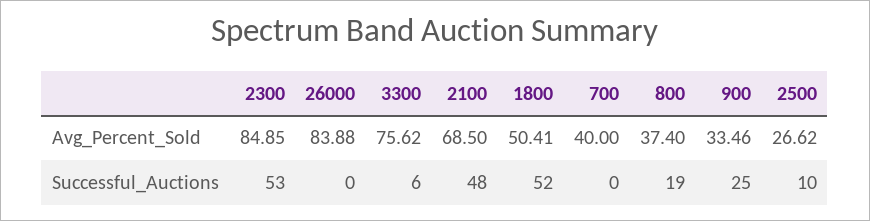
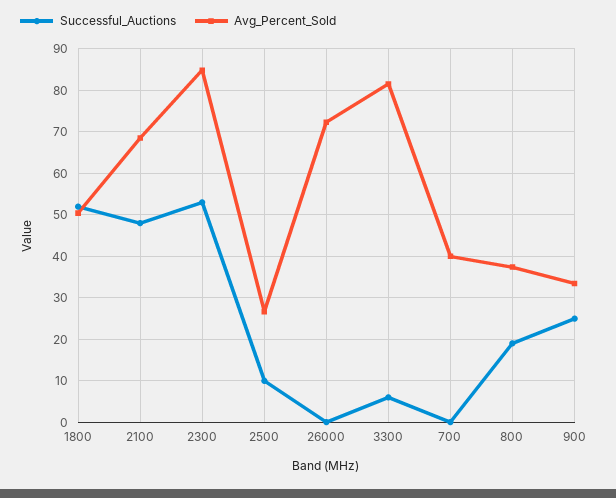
Avg_Percent_Sold, 26000: 83.88 -> 72
Avg_Percent_Sold, 3300: 75.62 -> 82

